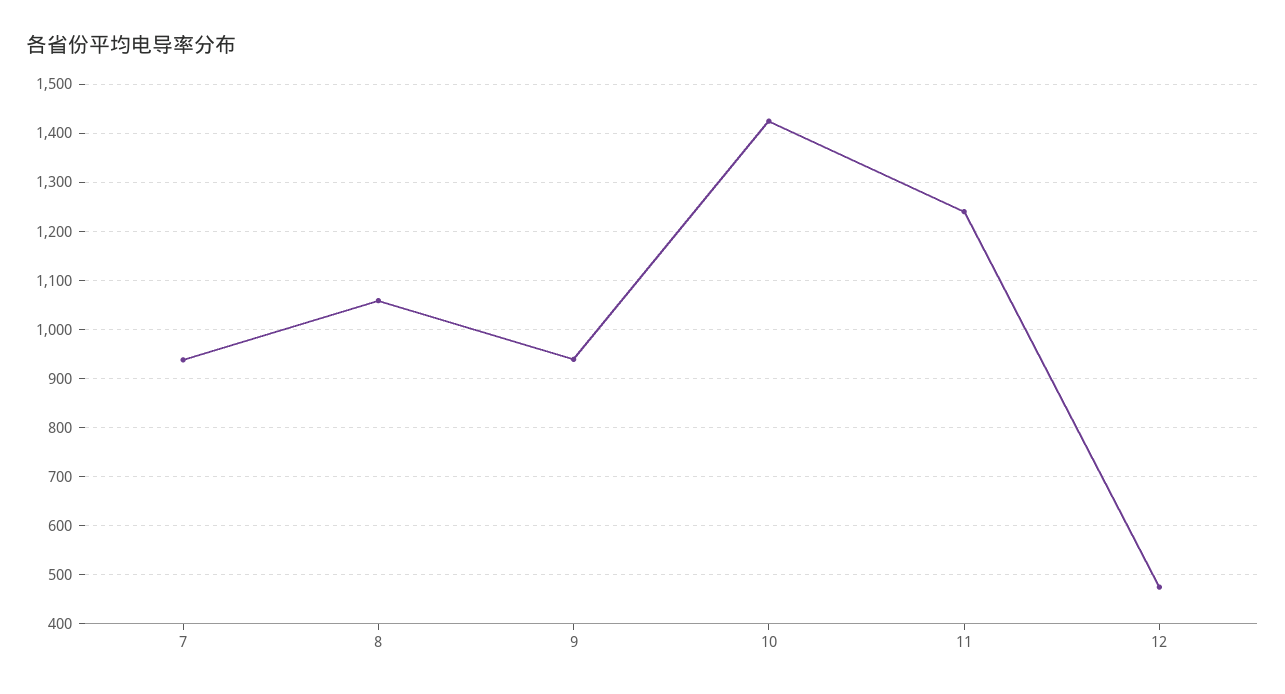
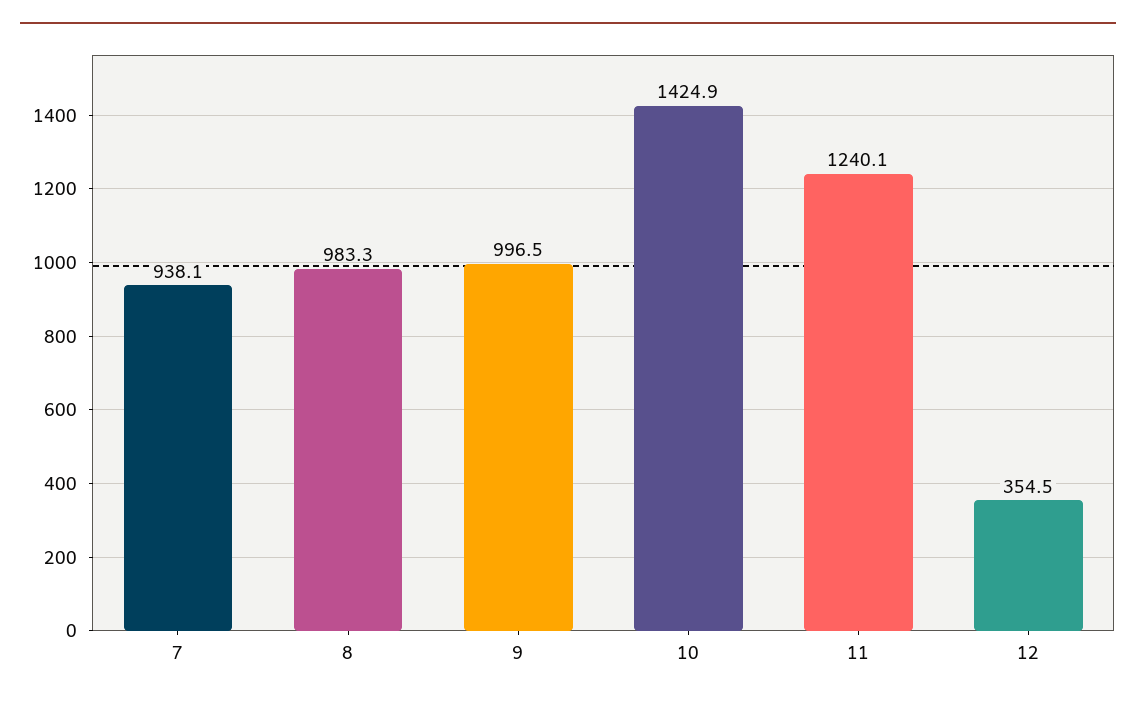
8: 1060 -> 983.3
9: 940 -> 996.5
12: 480 -> 354.5

